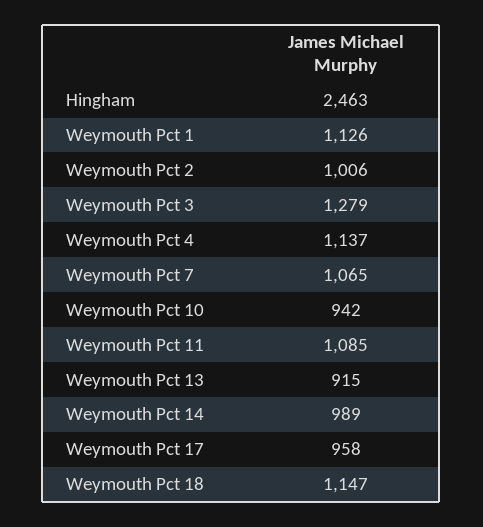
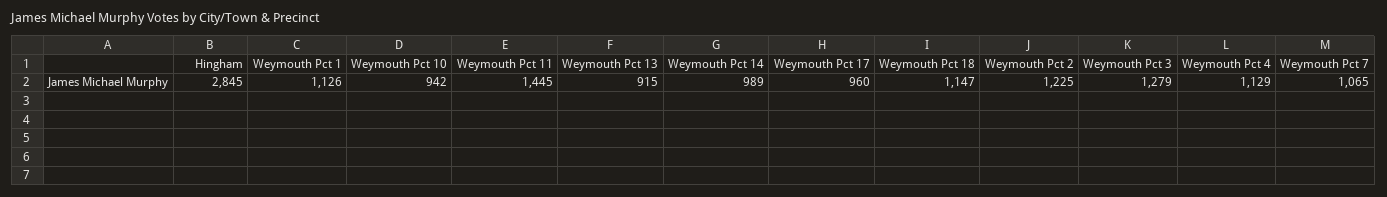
Hingham: 2463 -> 2845
Weymouth Pct 2: 1006 -> 1225
Weymouth Pct 4: 1137 -> 1129
Weymouth Pct 11: 1085 -> 1445
Weymouth Pct 17: 958 -> 960

